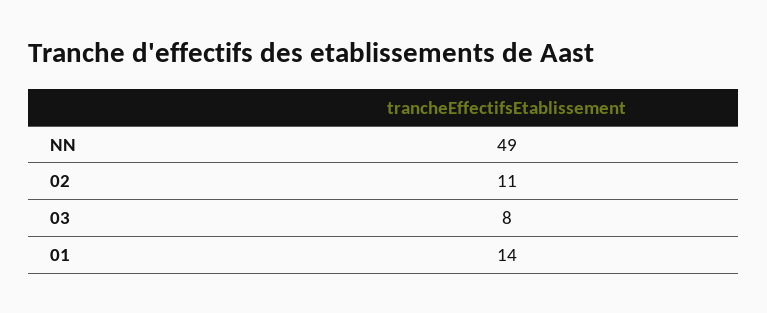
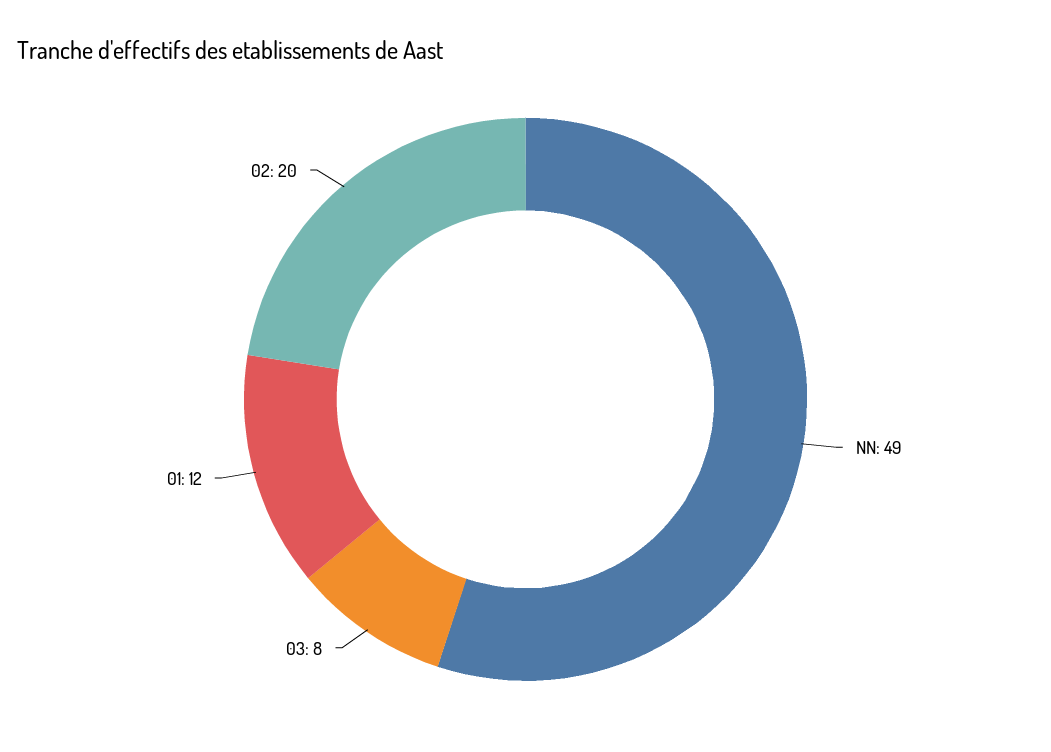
02: 11 -> 20
01: 14 -> 12

